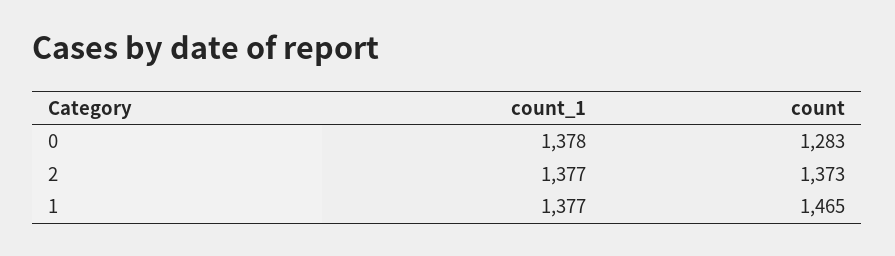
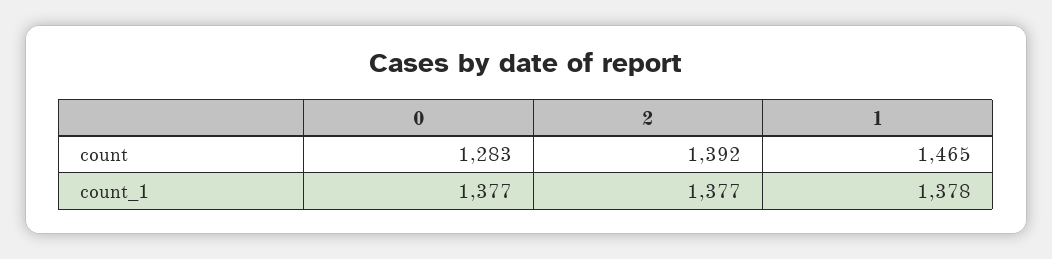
count_1, 0: 1378 -> 1377
count, 2: 1373 -> 1392
count_1, 1: 1377 -> 1378

